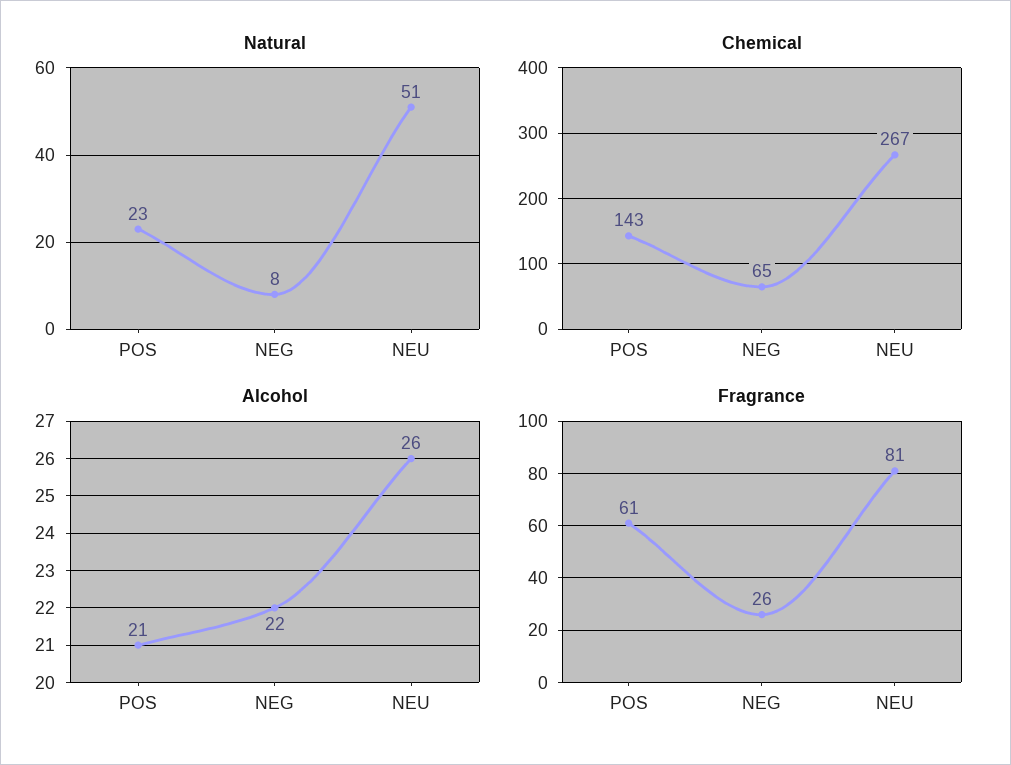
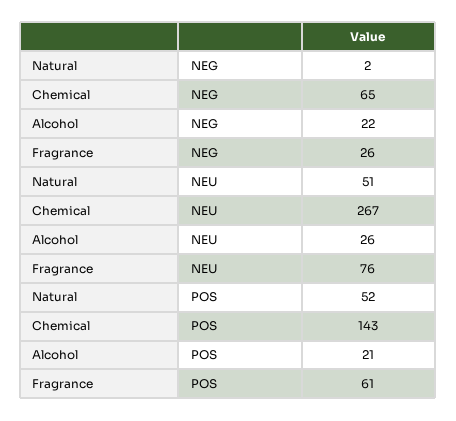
Natural, POS: 23 -> 52
Natural, NEG: 8 -> 2
Fragrance, NEU: 81 -> 76

